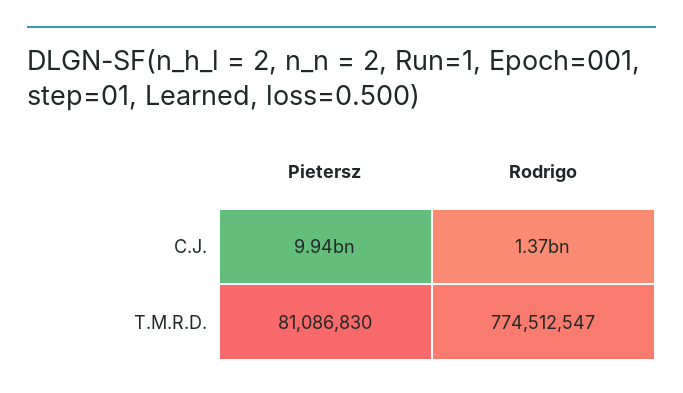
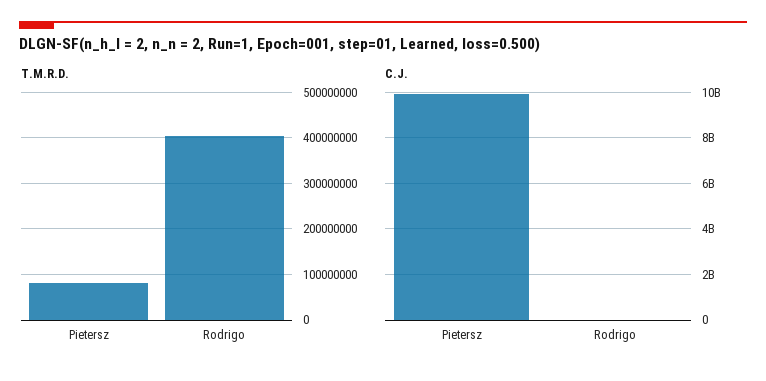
C.J., Rodrigo: 1370000000 -> 0
T.M.R.D., Rodrigo: 774512547 -> 400000000

